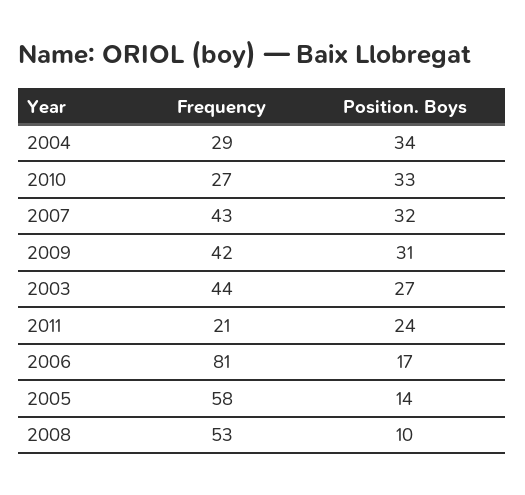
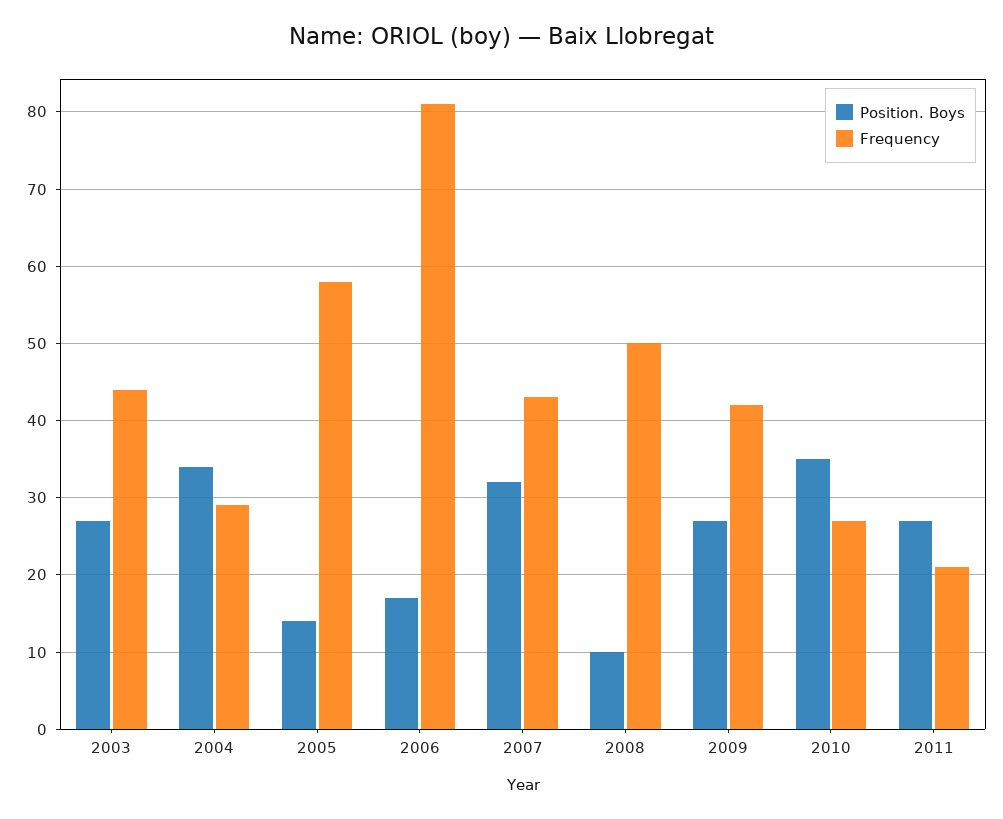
Position. Boys, 2010: 33 -> 35
Position. Boys, 2009: 31 -> 27
Position. Boys, 2011: 24 -> 27
Frequency, 2008: 53 -> 50

